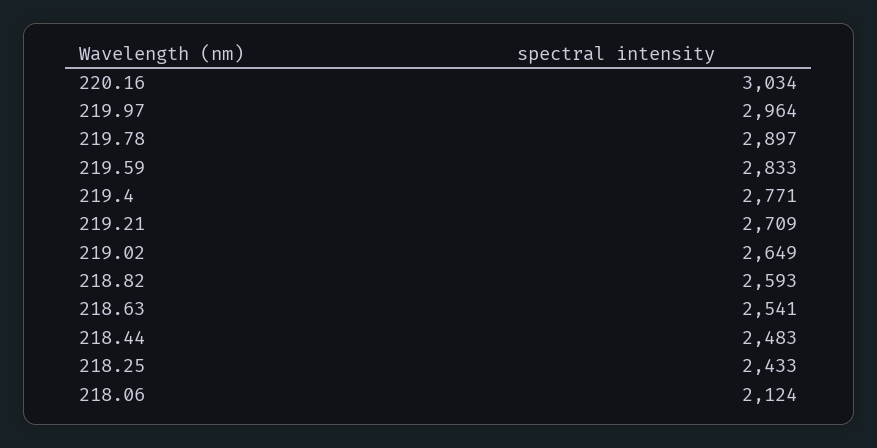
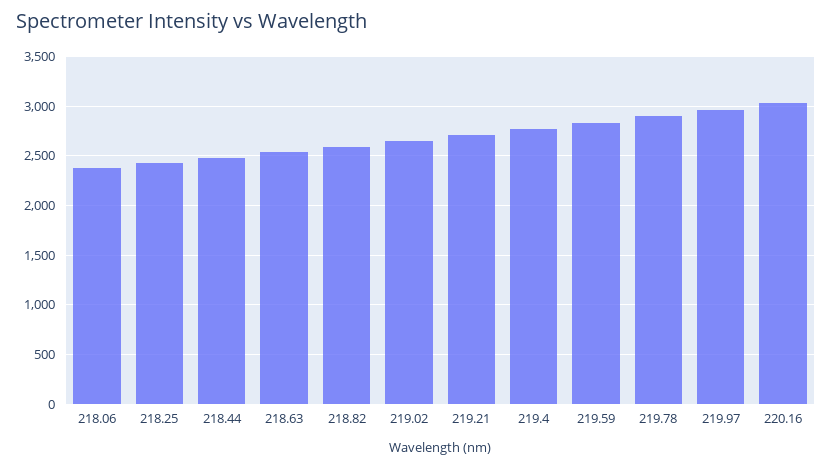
218.06: 2124 -> 2400

